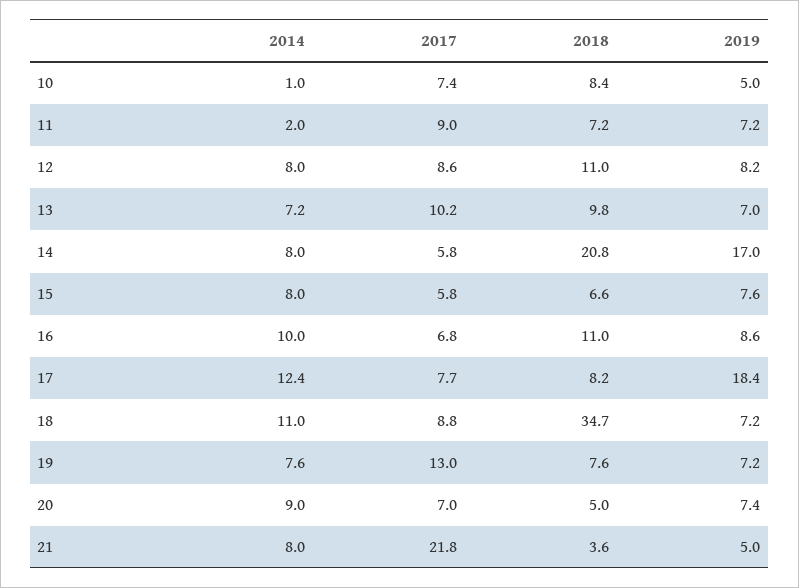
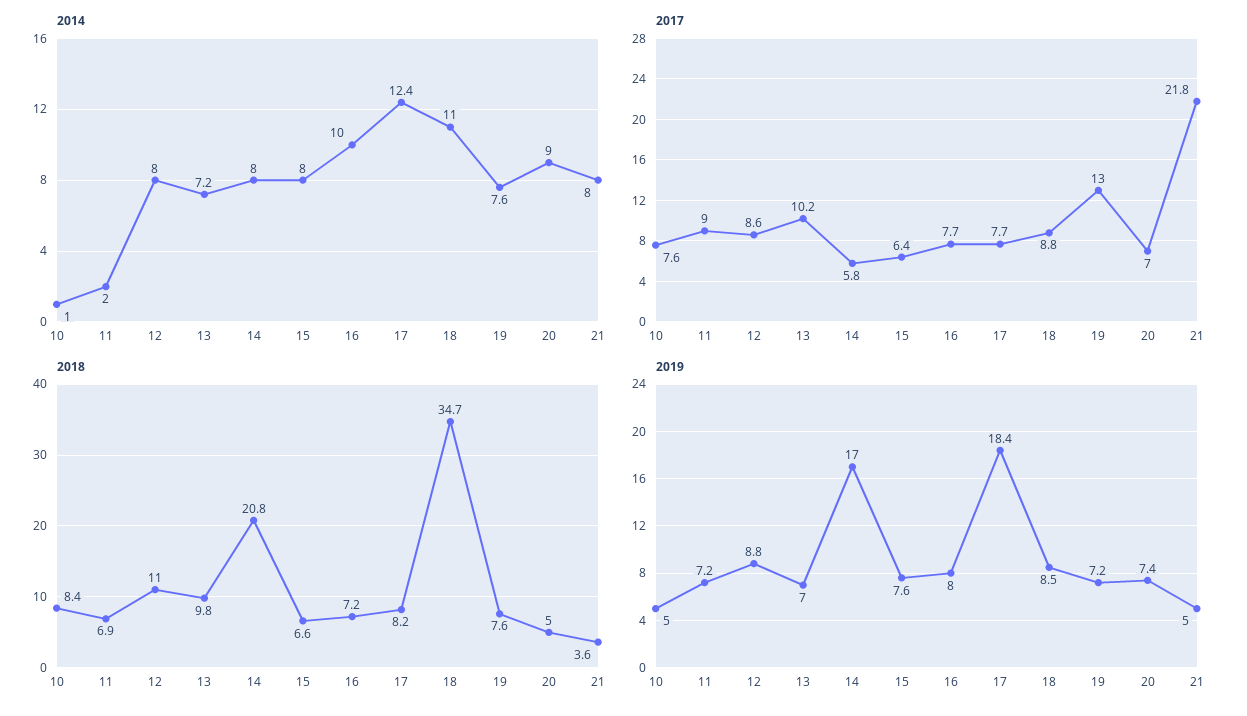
2017, 10: 7.4 -> 7.6
2018, 11: 7.2 -> 6.9
2019, 12: 8.2 -> 8.8
2017, 15: 5.8 -> 6.4
2017, 16: 6.8 -> 7.7
2018, 16: 11 -> 7.2
2019, 16: 8.6 -> 8
2019, 18: 7.2 -> 8.5

